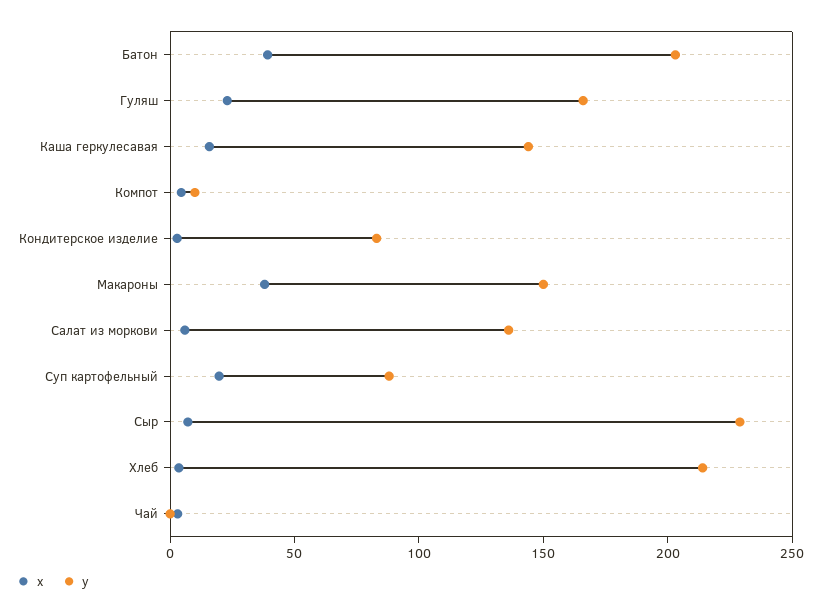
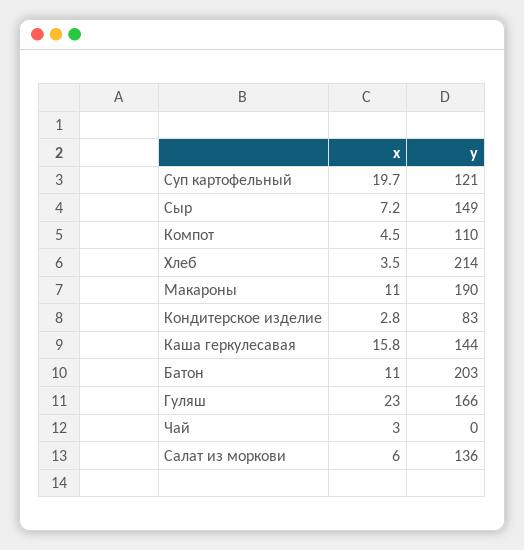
x, Батон: 40 -> 11
y, Компот: 10 -> 110
x, Макароны: 40 -> 11
y, Макароны: 150 -> 190
y, Суп картофельный: 90 -> 121
y, Сыр: 230 -> 149

